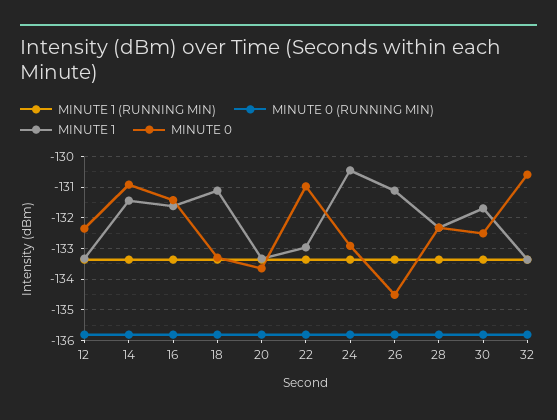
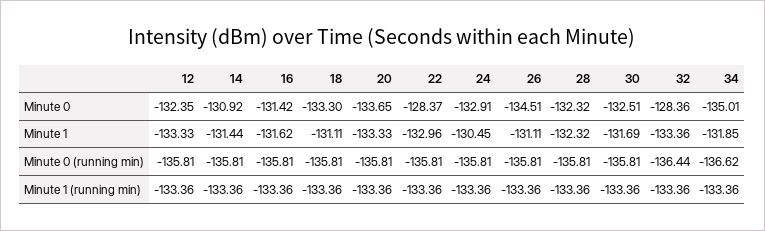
MINUTE 0, 22: -131 -> -128.37
MINUTE 0 (RUNNING MIN), 32: -135.8 -> -136.44
MINUTE 0, 32: -130.6 -> -128.36
MINUTE 0, 34: none -> -135.01
MINUTE 1, 34: none -> -131.85
MINUTE 0 (RUNNING MIN), 34: none -> -136.62
MINUTE 1 (RUNNING MIN), 34: none -> -133.36

